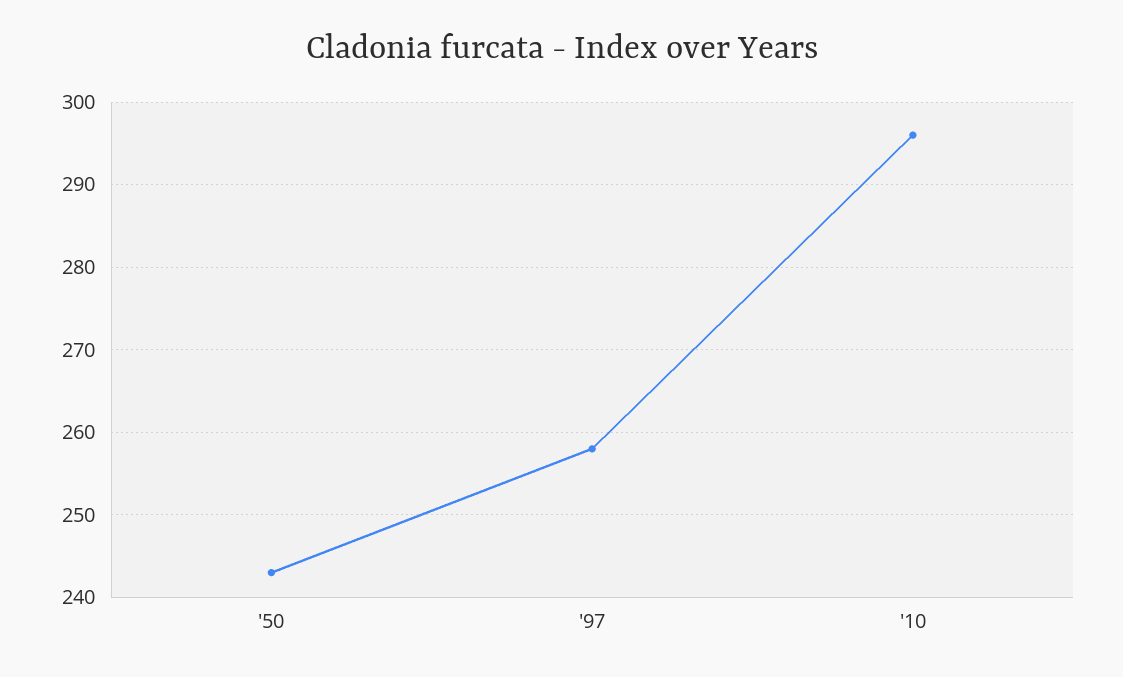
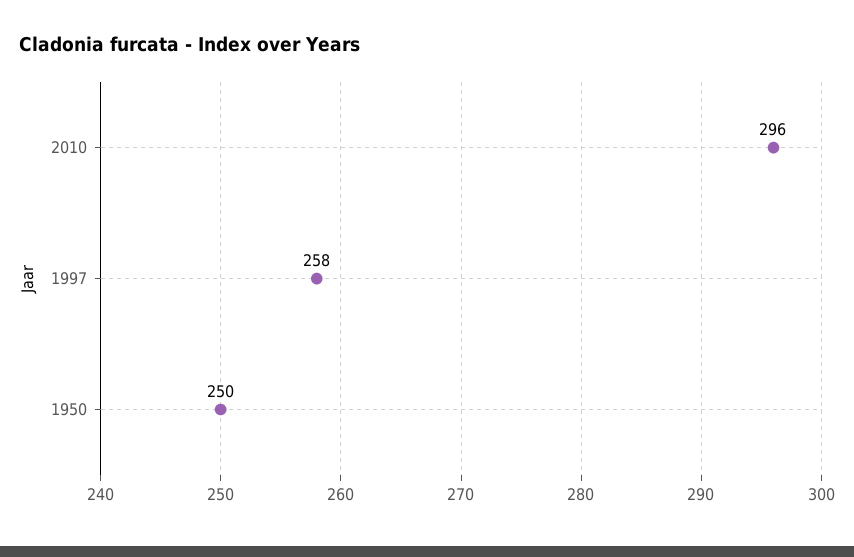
'50: 243 -> 250

